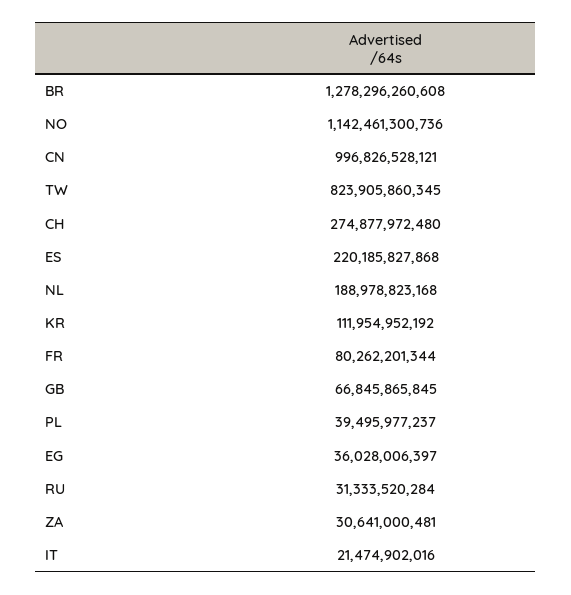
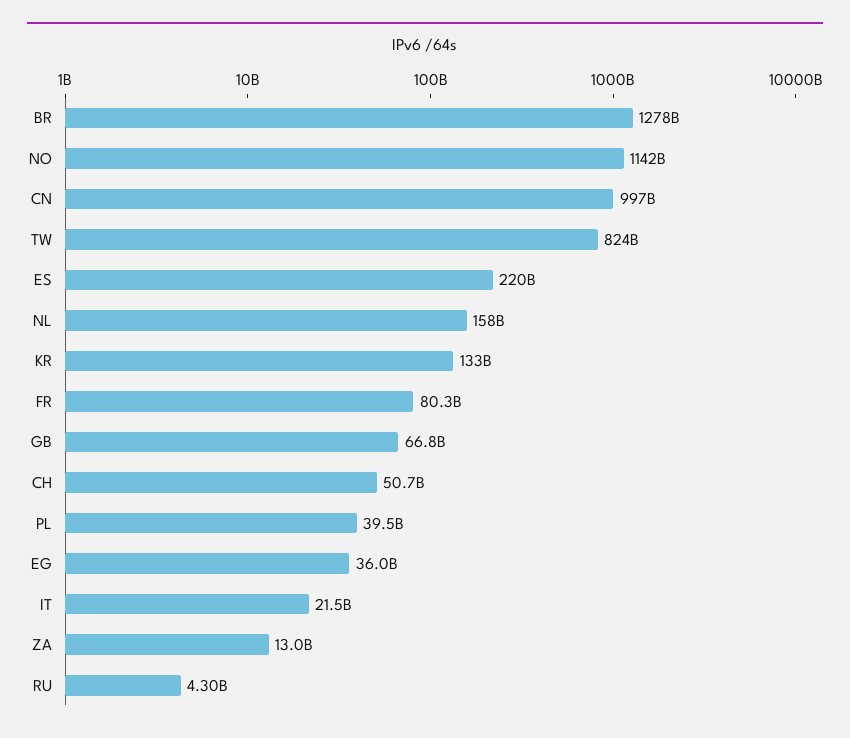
CH: 274877972480 -> 50700000000
NL: 188978823168 -> 158000000000
KR: 111954952192 -> 133000000000
RU: 31333520284 -> 4300000000
ZA: 30641000481 -> 13000000000

